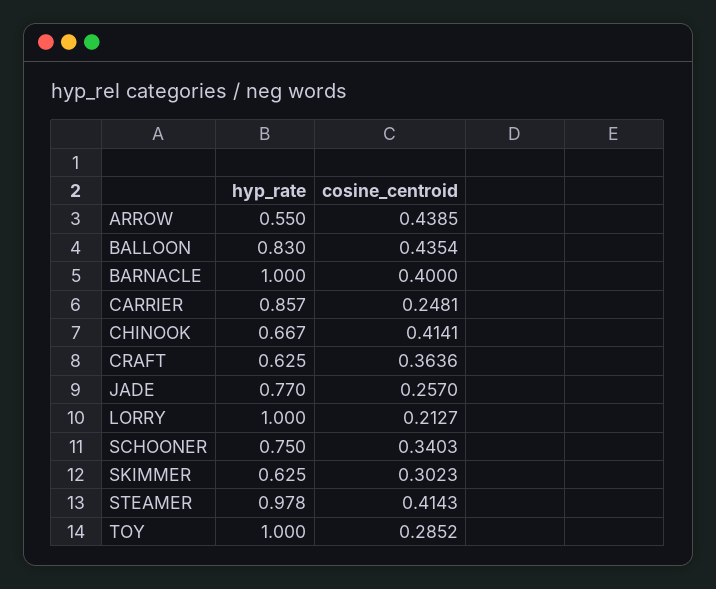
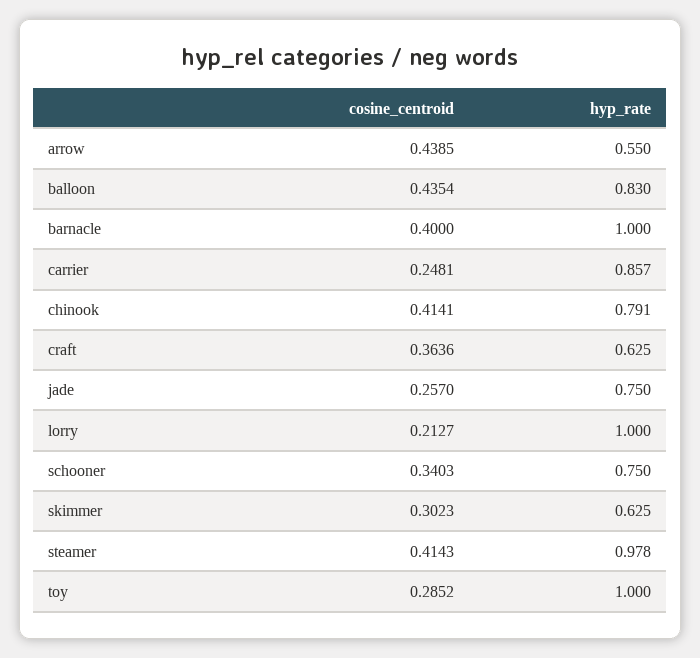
hyp_rate, CHINOOK: 0.667 -> 0.791
hyp_rate, JADE: 0.77 -> 0.75

